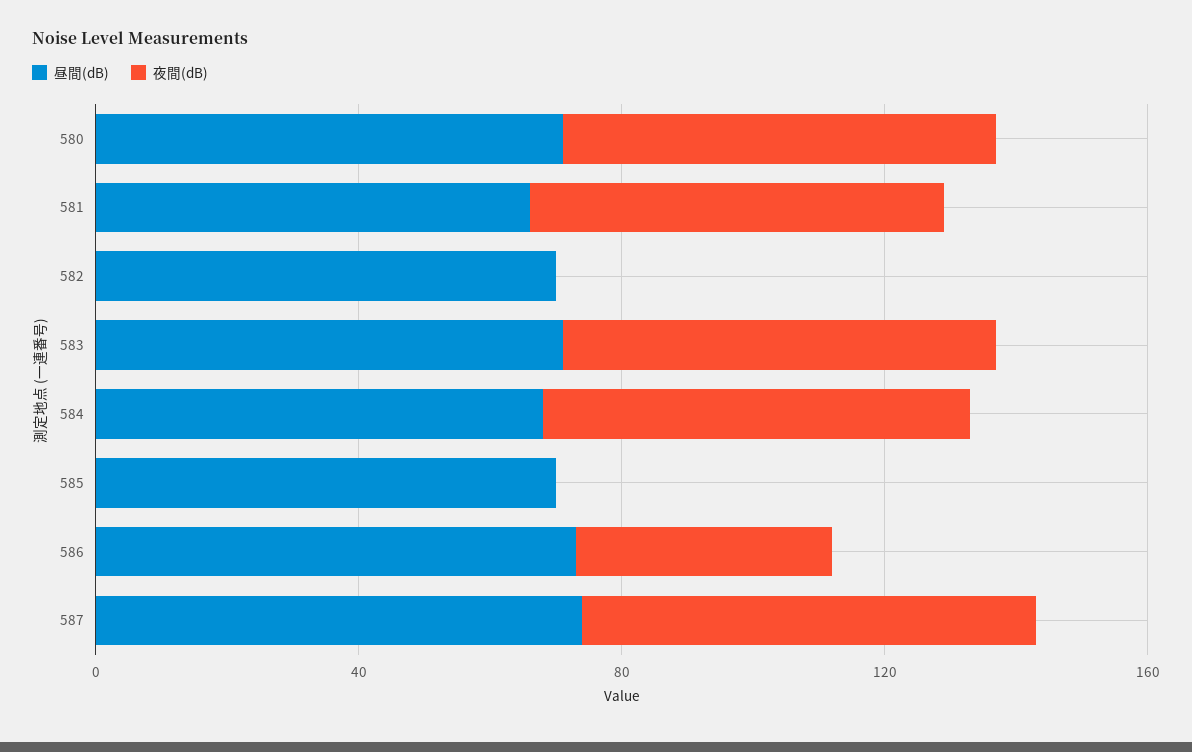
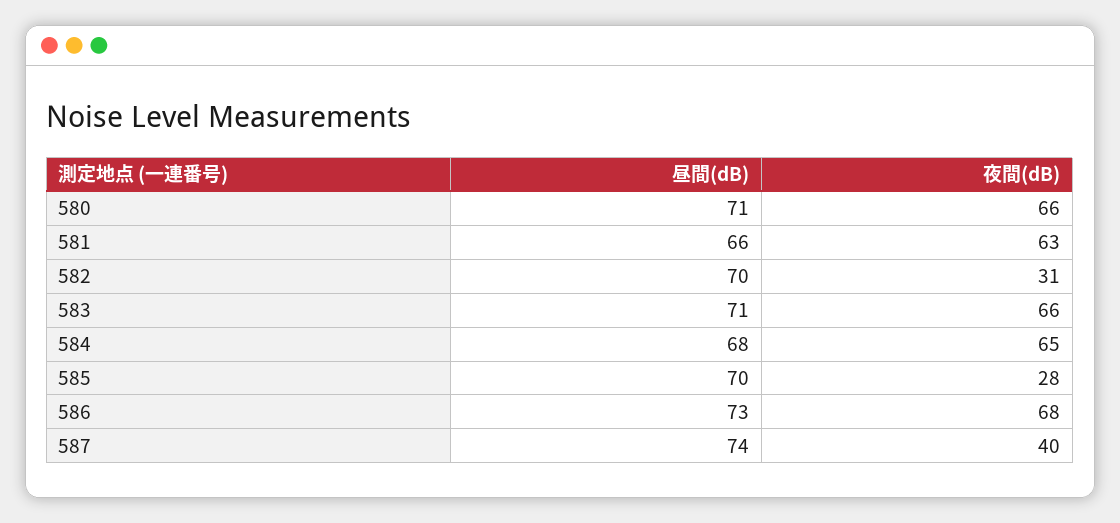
夜間(dB), 582: 0 -> 31
夜間(dB), 585: 0 -> 28
夜間(dB), 586: 40 -> 68
夜間(dB), 587: 70 -> 40

